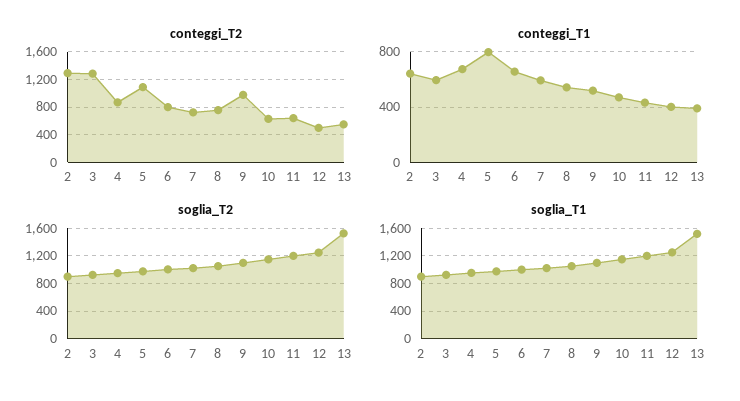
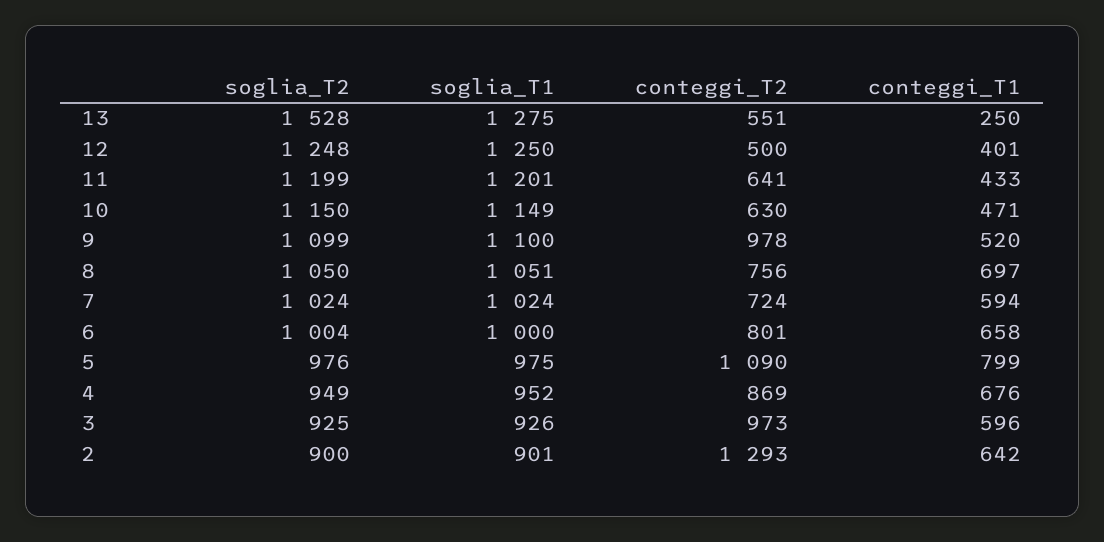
conteggi_T2, 3: 1300 -> 973
conteggi_T1, 8: 550 -> 697
conteggi_T1, 13: 400 -> 250
soglia_T1, 13: 1500 -> 1275

